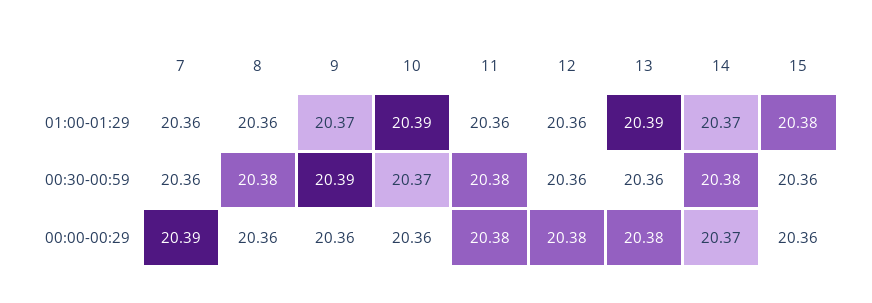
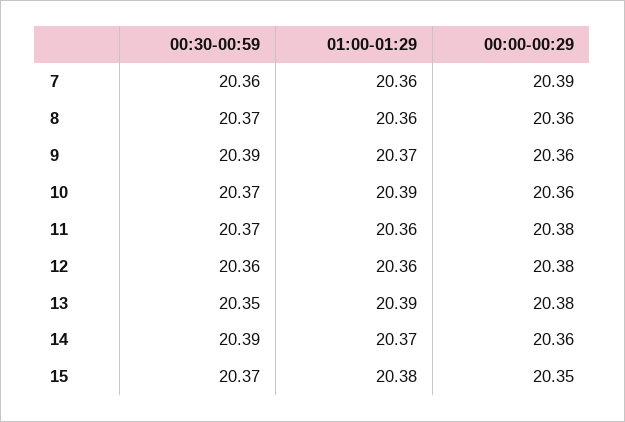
8, 00:30-00:59: 20.38 -> 20.37
11, 00:30-00:59: 20.38 -> 20.37
13, 00:30-00:59: 20.36 -> 20.35
14, 00:30-00:59: 20.38 -> 20.39
15, 00:30-00:59: 20.36 -> 20.37
14, 00:00-00:29: 20.37 -> 20.36
15, 00:00-00:29: 20.36 -> 20.35

